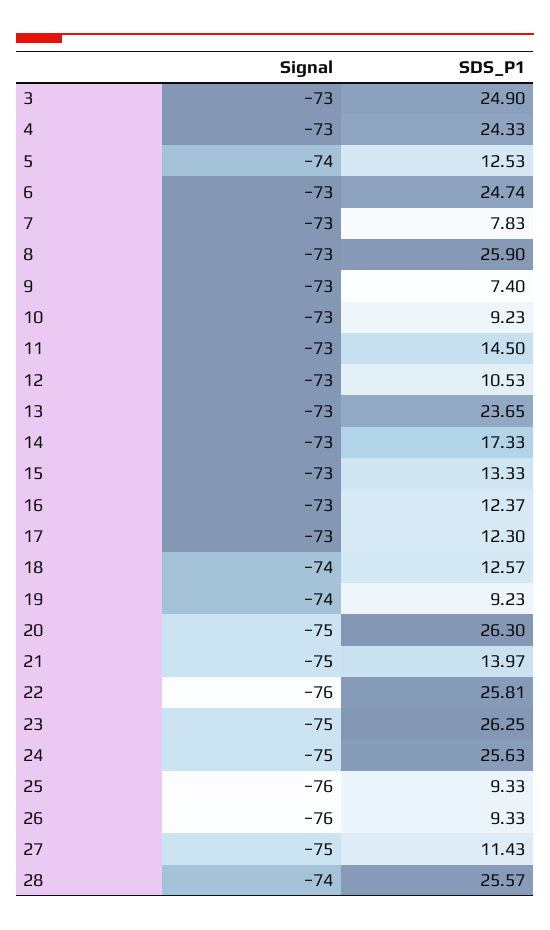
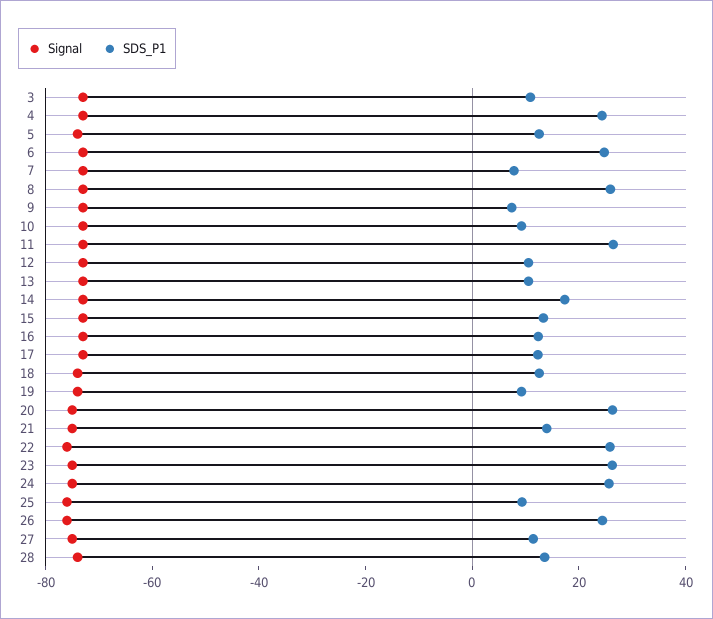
SDS_P1, 3: 24.9 -> 10
SDS_P1, 11: 14.5 -> 25
SDS_P1, 13: 23.65 -> 10
SDS_P1, 26: 9.33 -> 25
SDS_P1, 28: 25.57 -> 15

